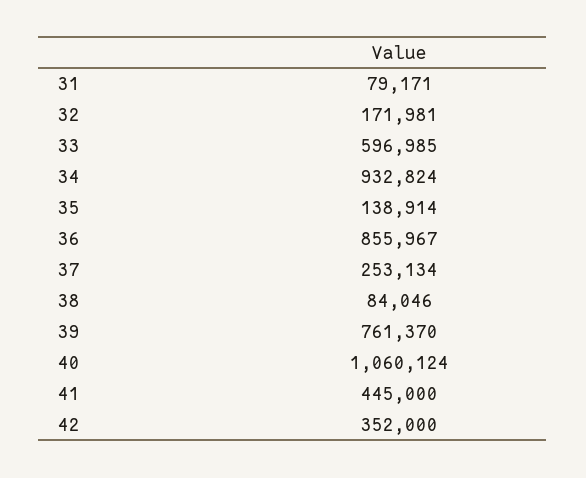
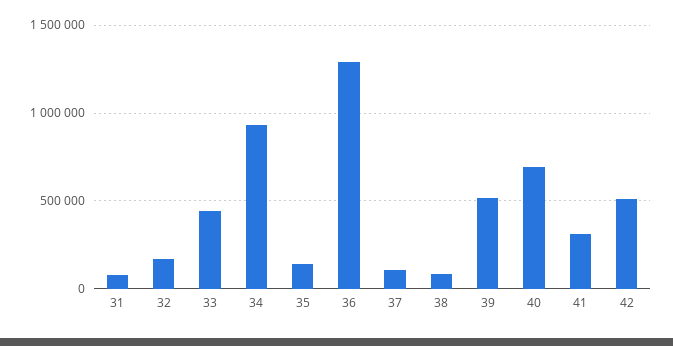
33: 596985 -> 450000
36: 855967 -> 1300000
37: 253134 -> 100000
39: 761370 -> 500000
40: 1060124 -> 700000
41: 445000 -> 300000
42: 352000 -> 500000

